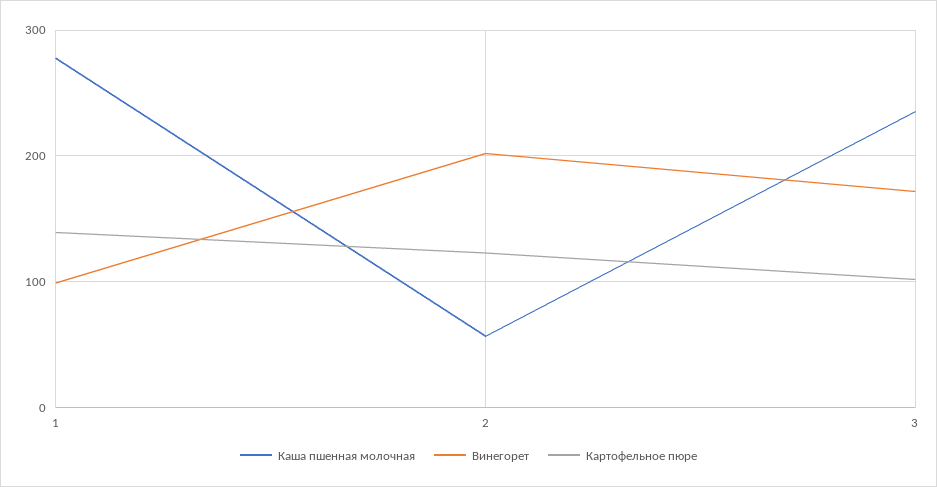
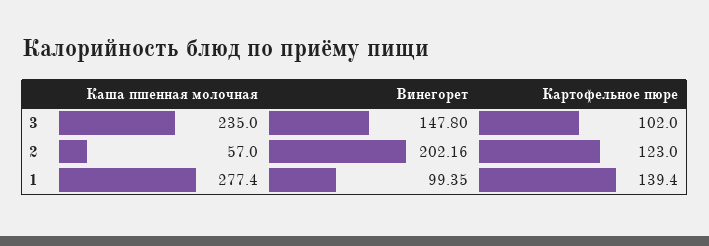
Винегорет, 3: 170 -> 147.8

